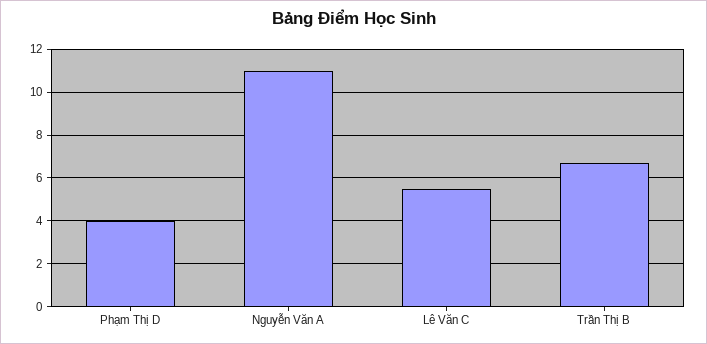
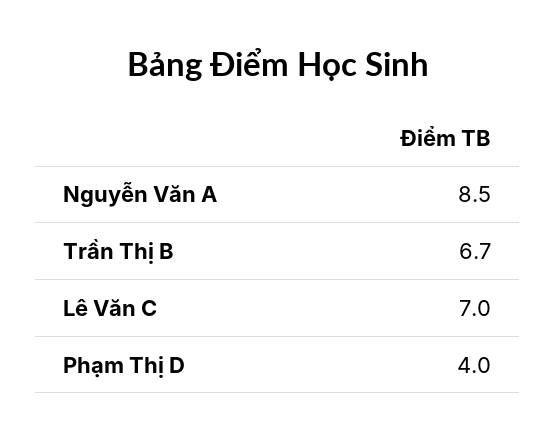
Nguyễn Văn A: 11 -> 8.5
Lê Văn C: 5.5 -> 7

